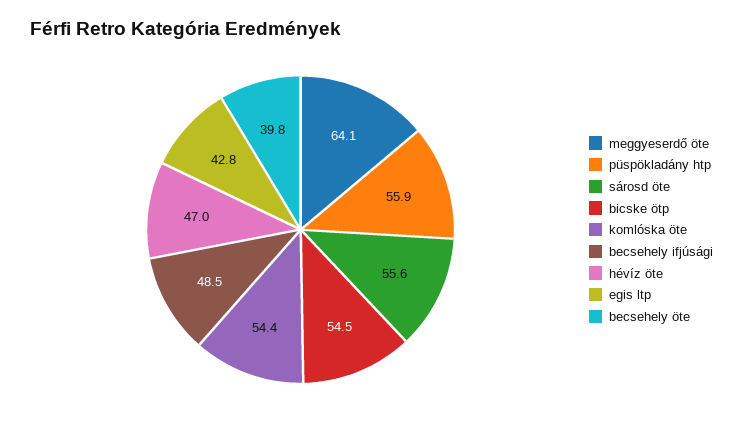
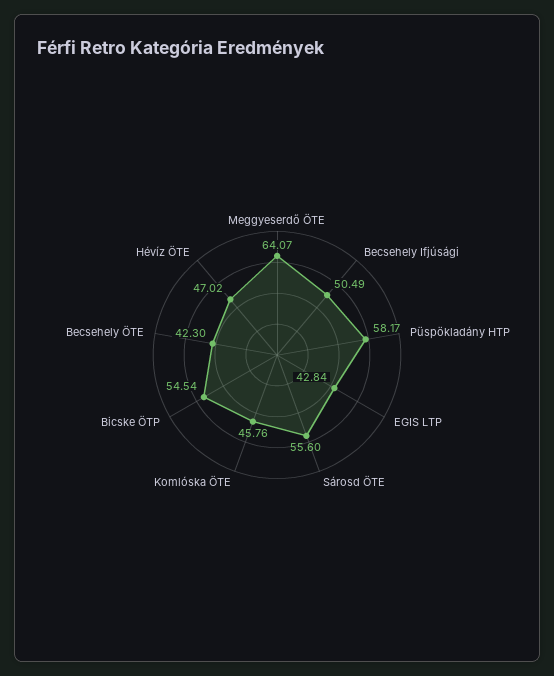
püspökladány htp: 55.9 -> 58.17
komlóska öte: 54.4 -> 45.76
becsehely ifjúsági: 48.5 -> 50.49
becsehely öte: 39.8 -> 42.3

